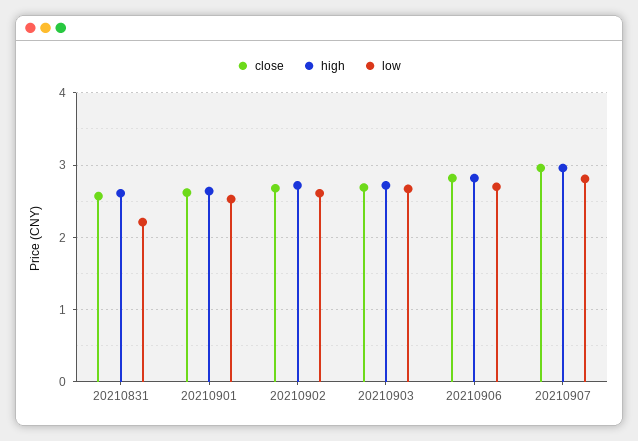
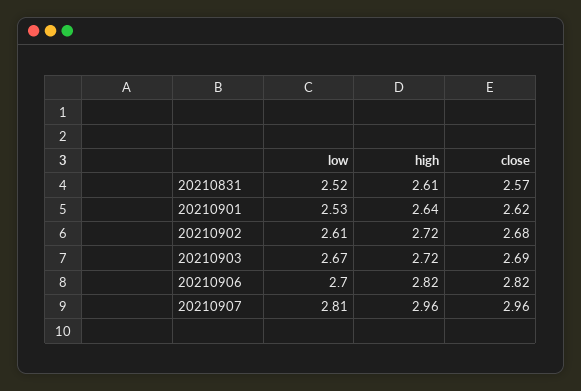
low, 20210831: 2.2 -> 2.52

